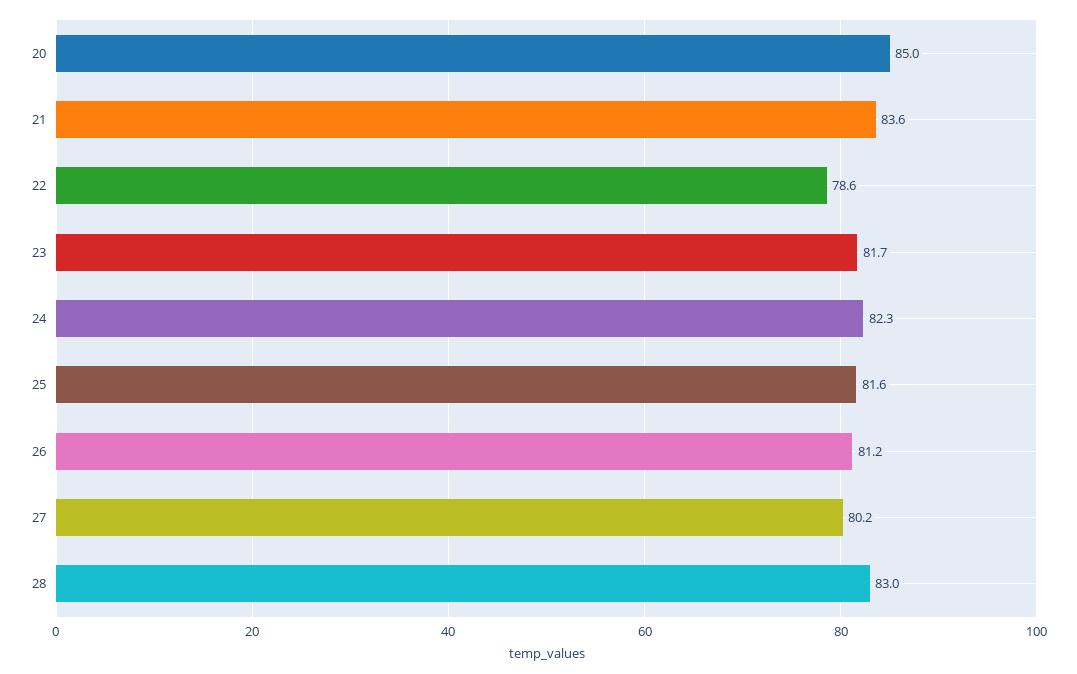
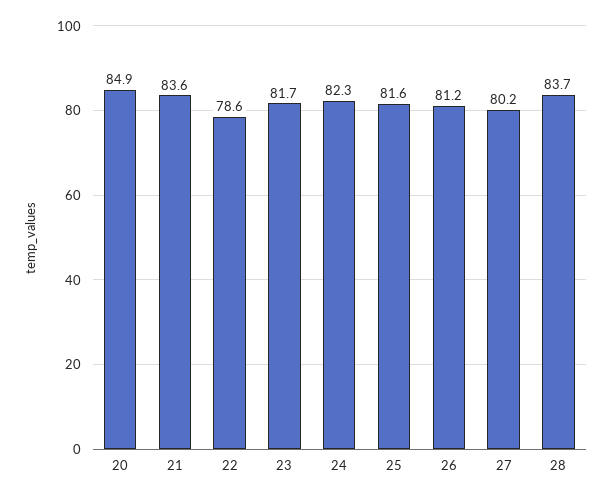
20: 85 -> 84.9
28: 83 -> 83.7

